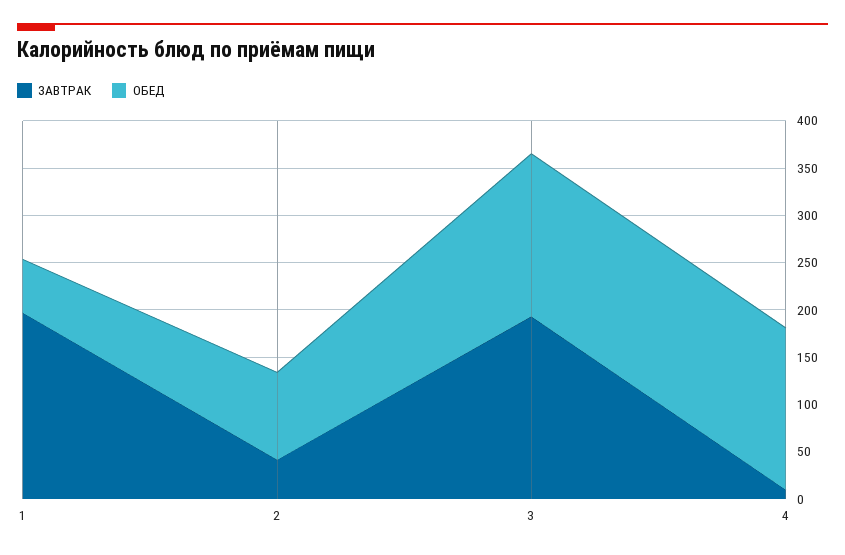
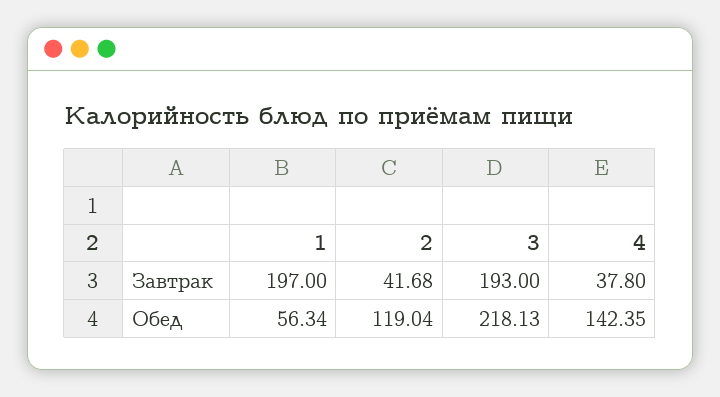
ОБЕД, 2: 90 -> 119.04
ОБЕД, 3: 170 -> 218.13
ЗАВТРАК, 4: 10 -> 37.8
ОБЕД, 4: 170 -> 142.35

